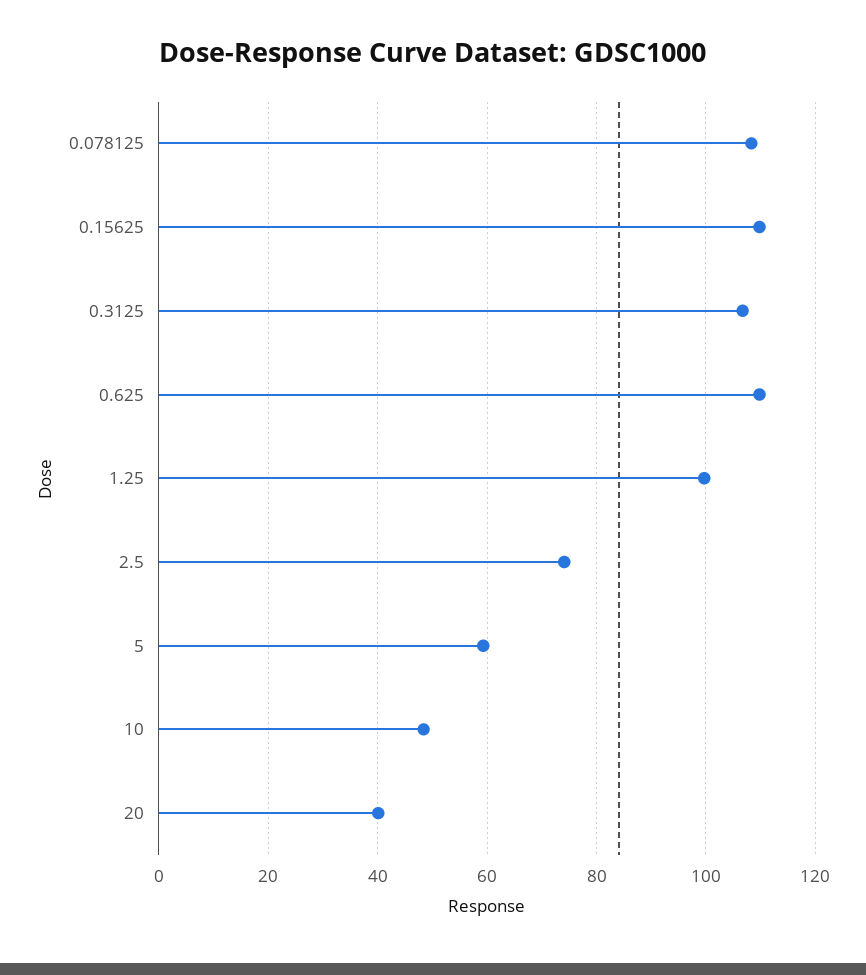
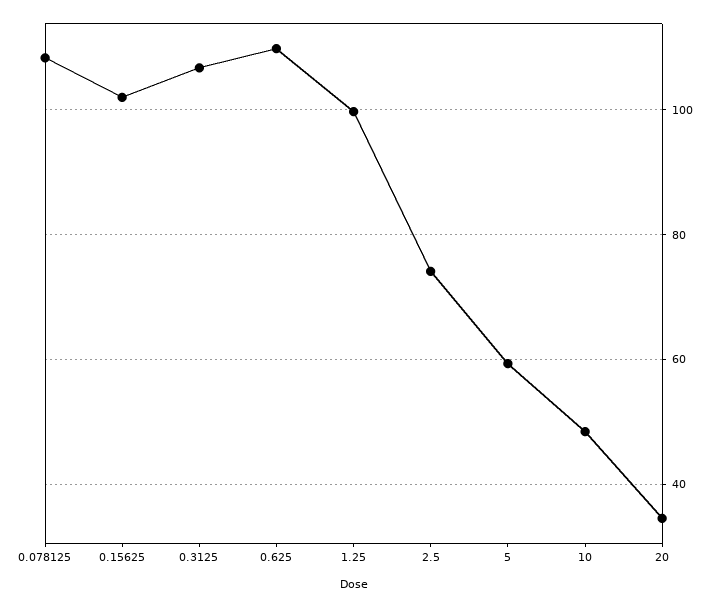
0.15625: 110 -> 102
20: 40 -> 34

